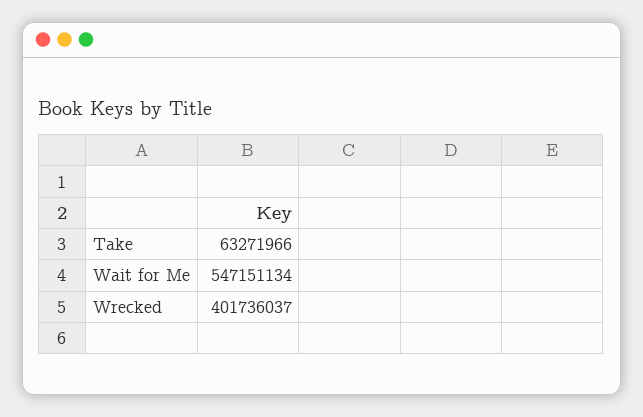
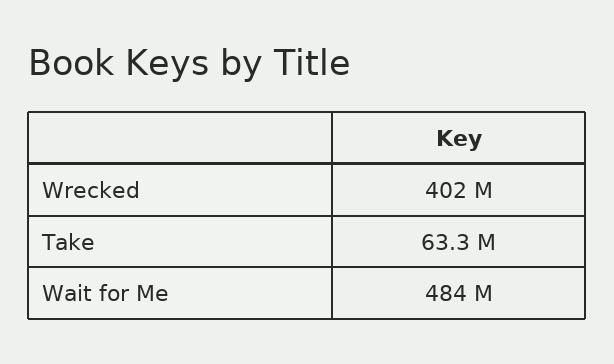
Wait for Me: 547151134 -> 484000000

